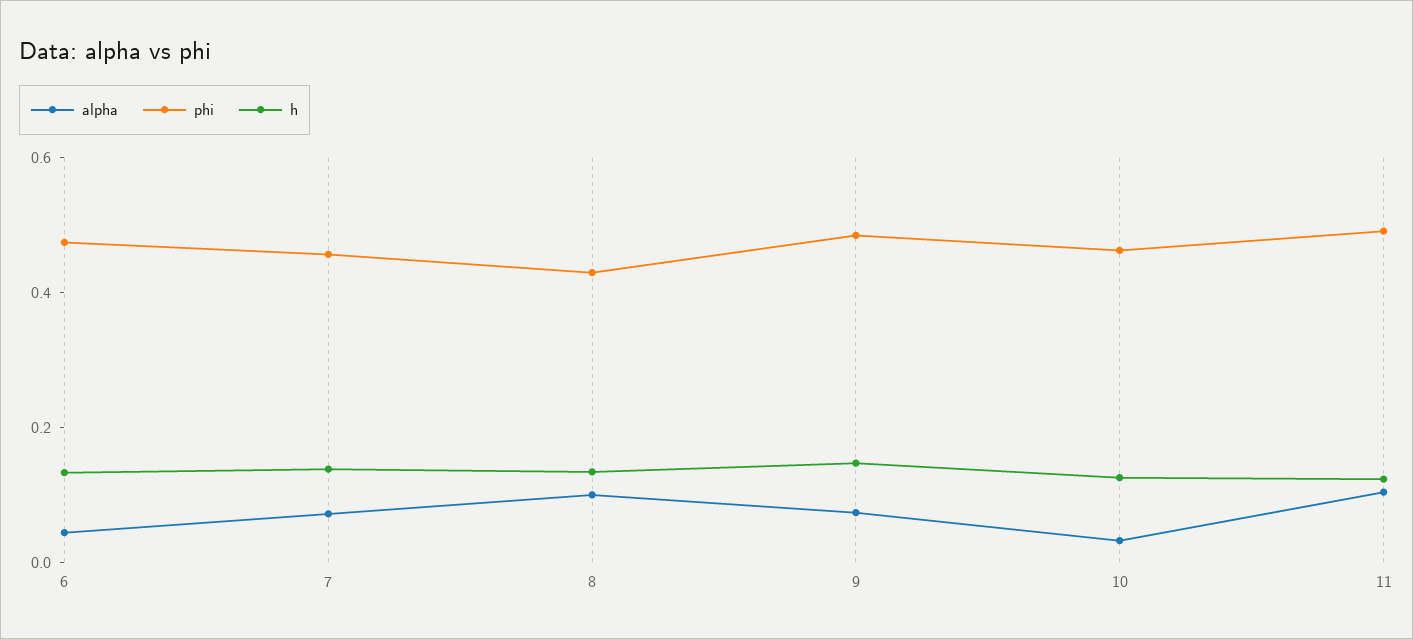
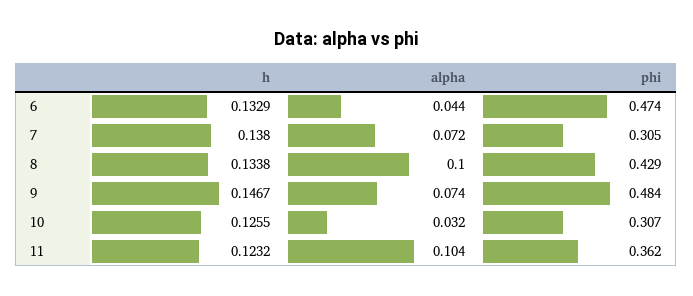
phi, 7: 0.45 -> 0.305
phi, 10: 0.45 -> 0.307
phi, 11: 0.5 -> 0.362

